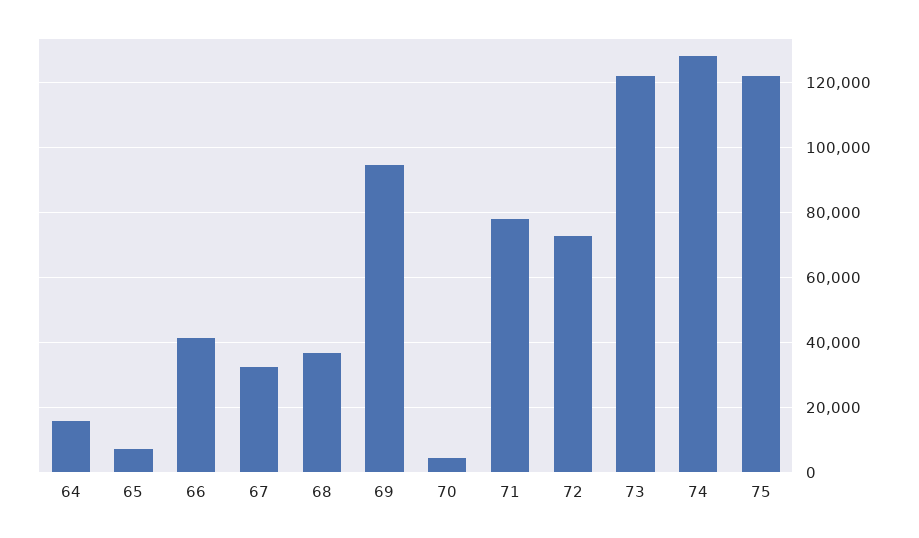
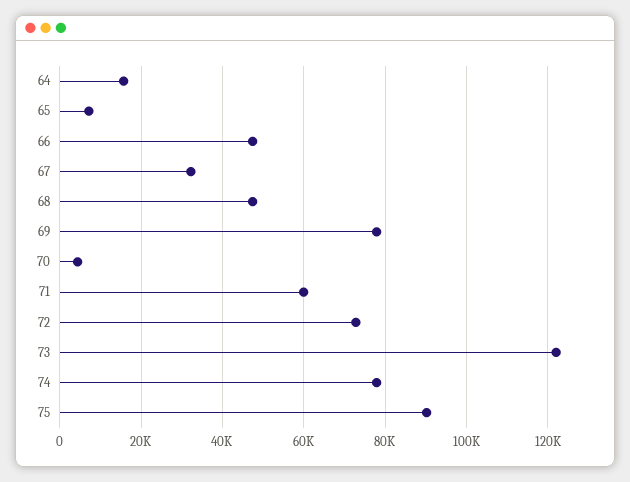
66: 42000 -> 48000
68: 36000 -> 48000
69: 94000 -> 78000
71: 78000 -> 60000
74: 128000 -> 78000
75: 122000 -> 90000

